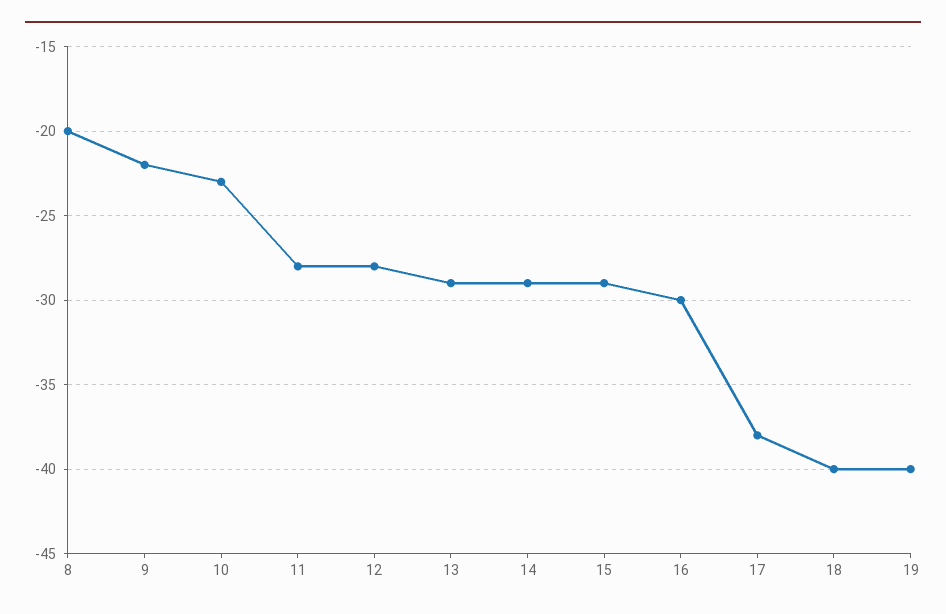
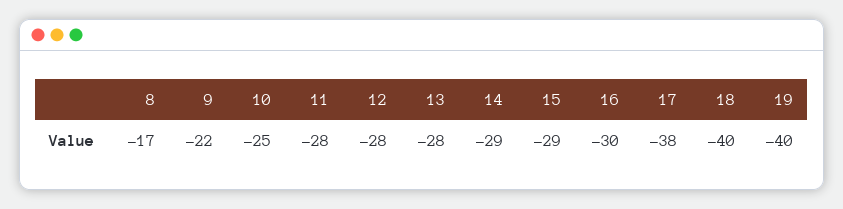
8: -20 -> -17
10: -23 -> -25
13: -29 -> -28

